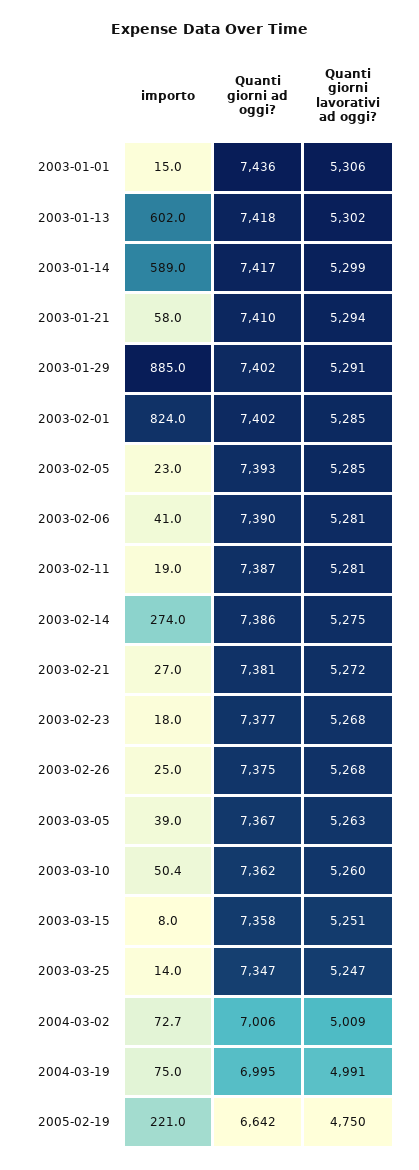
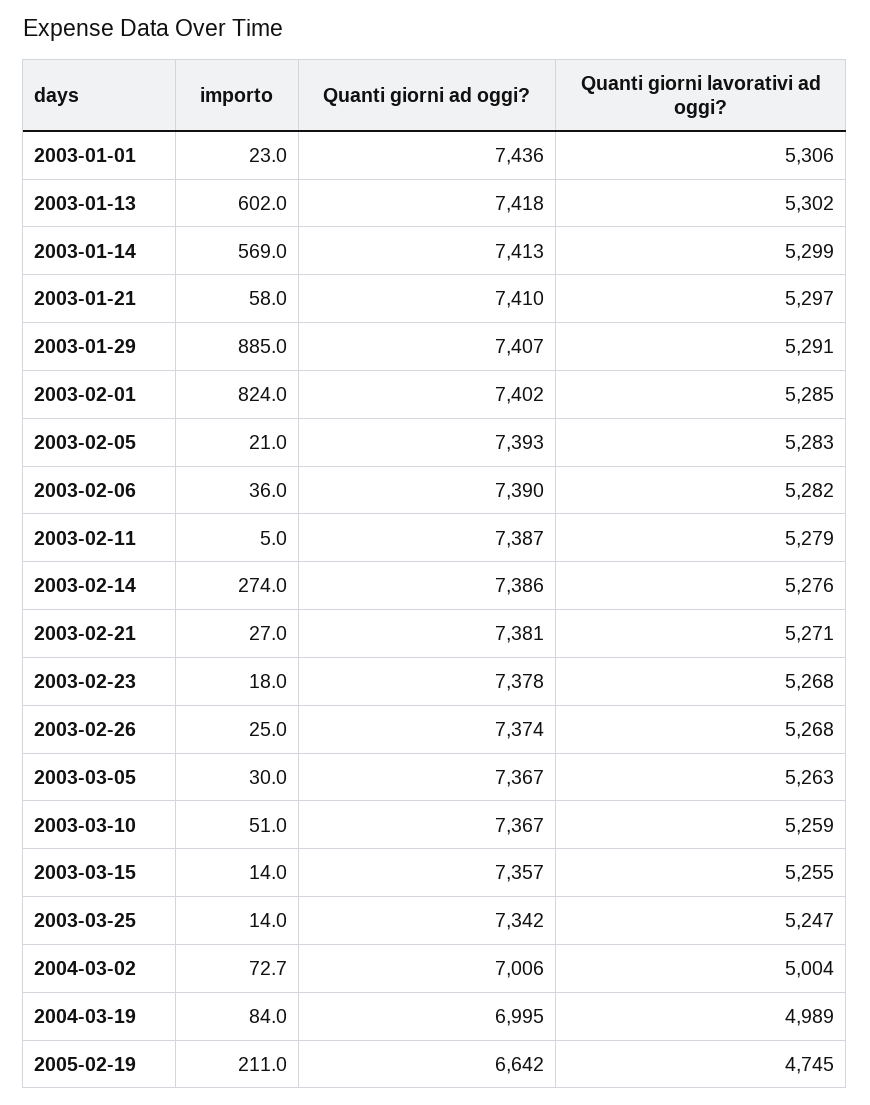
importo, 2003-01-01: 15 -> 23
importo, 2003-01-14: 589 -> 569
Quanti giorni ad oggi?, 2003-01-14: 7417 -> 7413
Quanti giorni lavorativi ad oggi?, 2003-01-21: 5294 -> 5297
Quanti giorni ad oggi?, 2003-01-29: 7402 -> 7407
importo, 2003-02-05: 23 -> 21
Quanti giorni lavorativi ad oggi?, 2003-02-05: 5285 -> 5283
importo, 2003-02-06: 41 -> 36
Quanti giorni lavorativi ad oggi?, 2003-02-06: 5281 -> 5282
importo, 2003-02-11: 19 -> 5
Quanti giorni lavorativi ad oggi?, 2003-02-11: 5281 -> 5279
Quanti giorni lavorativi ad oggi?, 2003-02-14: 5275 -> 5276
Quanti giorni lavorativi ad oggi?, 2003-02-21: 5272 -> 5271
Quanti giorni ad oggi?, 2003-02-23: 7377 -> 7378
Quanti giorni ad oggi?, 2003-02-26: 7375 -> 7374
importo, 2003-03-05: 39 -> 30
importo, 2003-03-10: 50.4 -> 51
Quanti giorni ad oggi?, 2003-03-10: 7362 -> 7367
Quanti giorni lavorativi ad oggi?, 2003-03-10: 5260 -> 5259
importo, 2003-03-15: 8 -> 14
Quanti giorni ad oggi?, 2003-03-15: 7358 -> 7357
Quanti giorni lavorativi ad oggi?, 2003-03-15: 5251 -> 5255
Quanti giorni ad oggi?, 2003-03-25: 7347 -> 7342
Quanti giorni lavorativi ad oggi?, 2004-03-02: 5009 -> 5004
importo, 2004-03-19: 75 -> 84
Quanti giorni lavorativi ad oggi?, 2004-03-19: 4991 -> 4989
importo, 2005-02-19: 221 -> 211
Quanti giorni lavorativi ad oggi?, 2005-02-19: 4750 -> 4745

